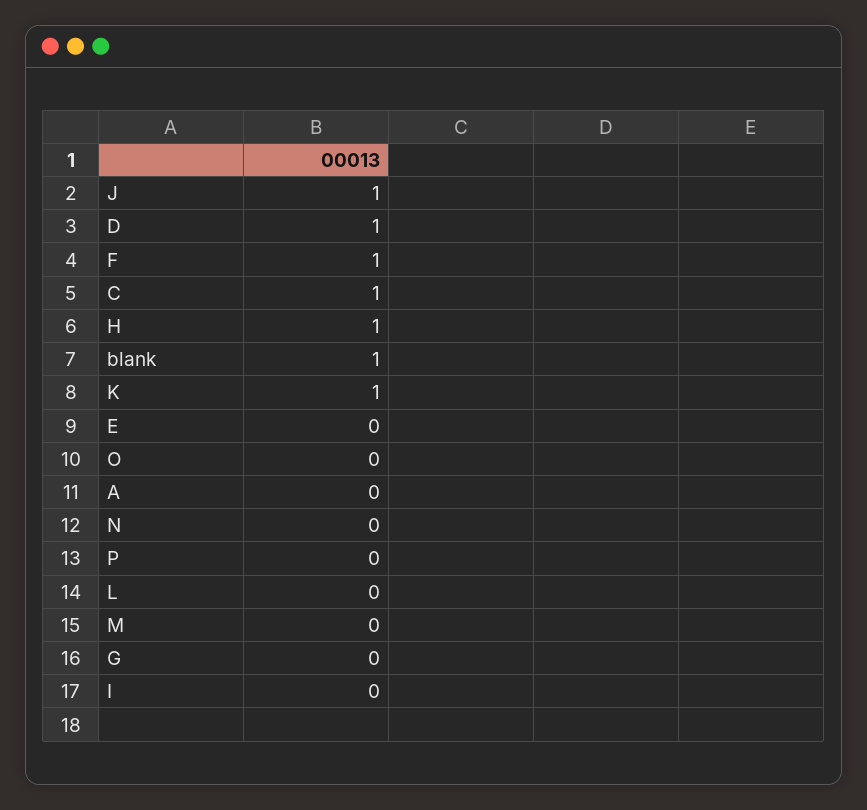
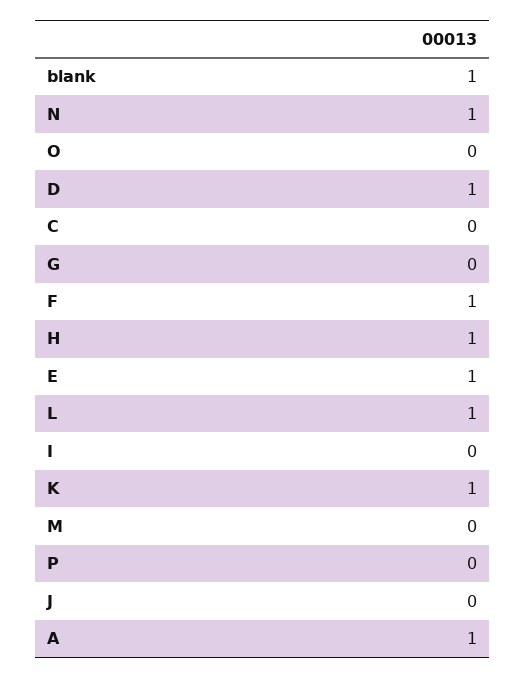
J: 1 -> 0
C: 1 -> 0
E: 0 -> 1
A: 0 -> 1
N: 0 -> 1
L: 0 -> 1

